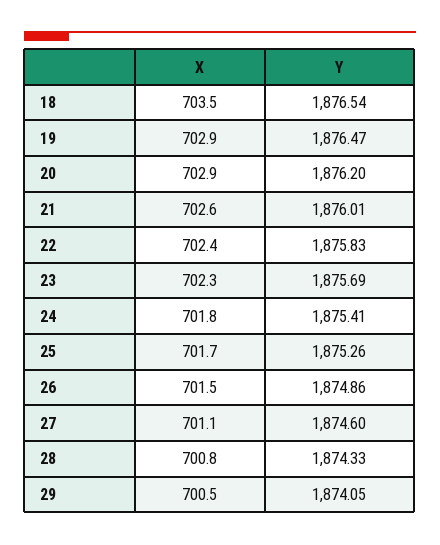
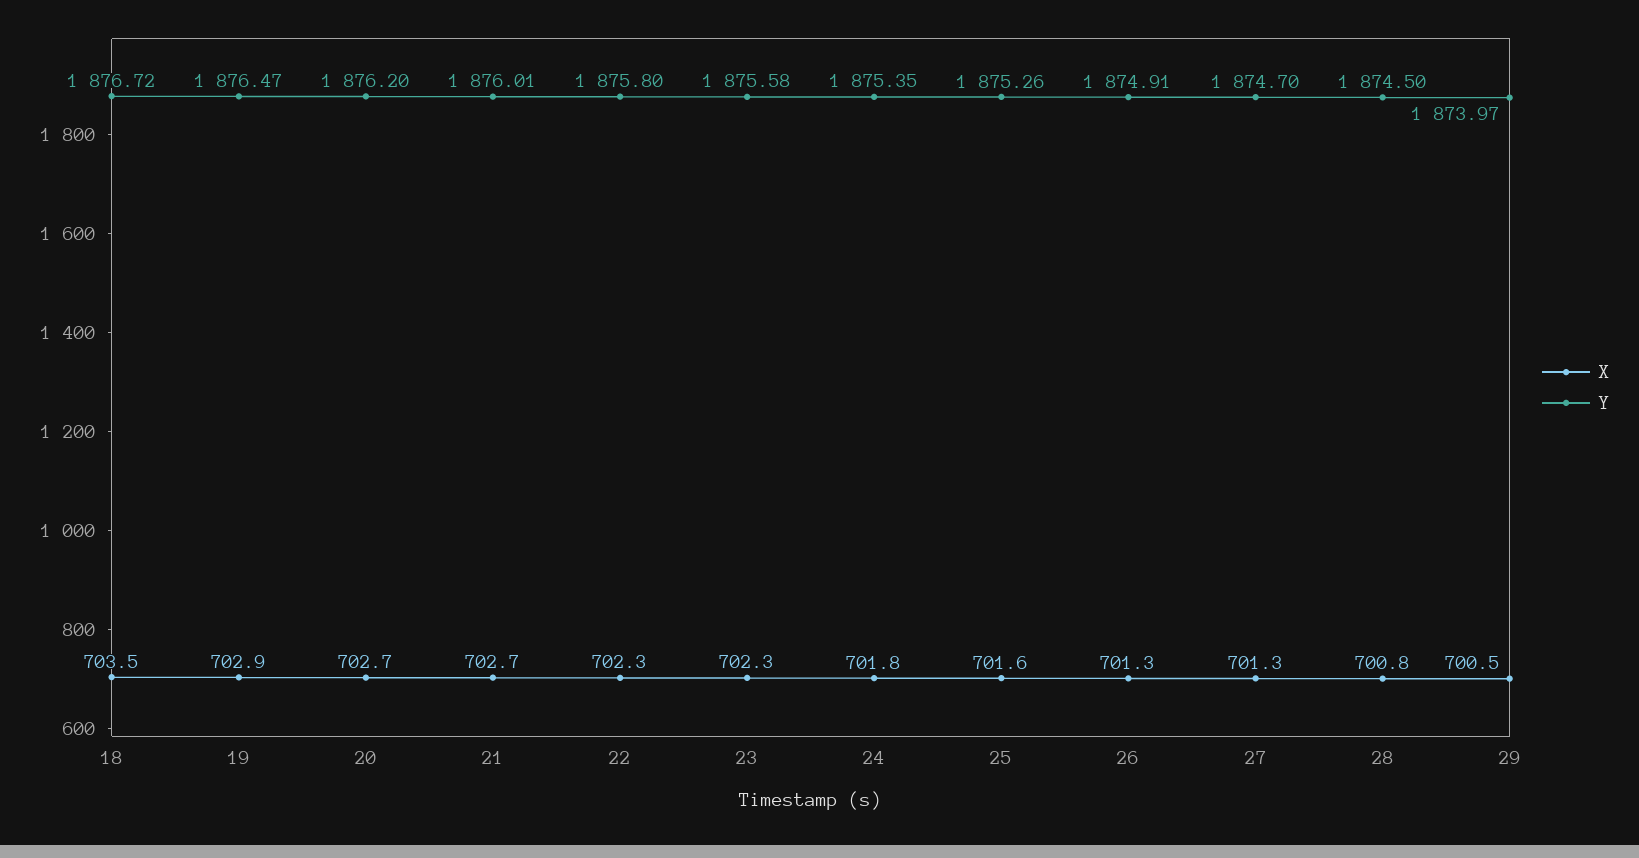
Y, 18: 1876.54 -> 1876.72
X, 20: 702.9 -> 702.7
X, 21: 702.6 -> 702.7
X, 22: 702.4 -> 702.3
Y, 22: 1875.83 -> 1875.8
Y, 23: 1875.69 -> 1875.58
Y, 24: 1875.41 -> 1875.35
X, 25: 701.7 -> 701.6
X, 26: 701.5 -> 701.3
Y, 26: 1874.86 -> 1874.91
X, 27: 701.1 -> 701.3
Y, 27: 1874.6 -> 1874.7
Y, 28: 1874.33 -> 1874.5
Y, 29: 1874.05 -> 1873.97

